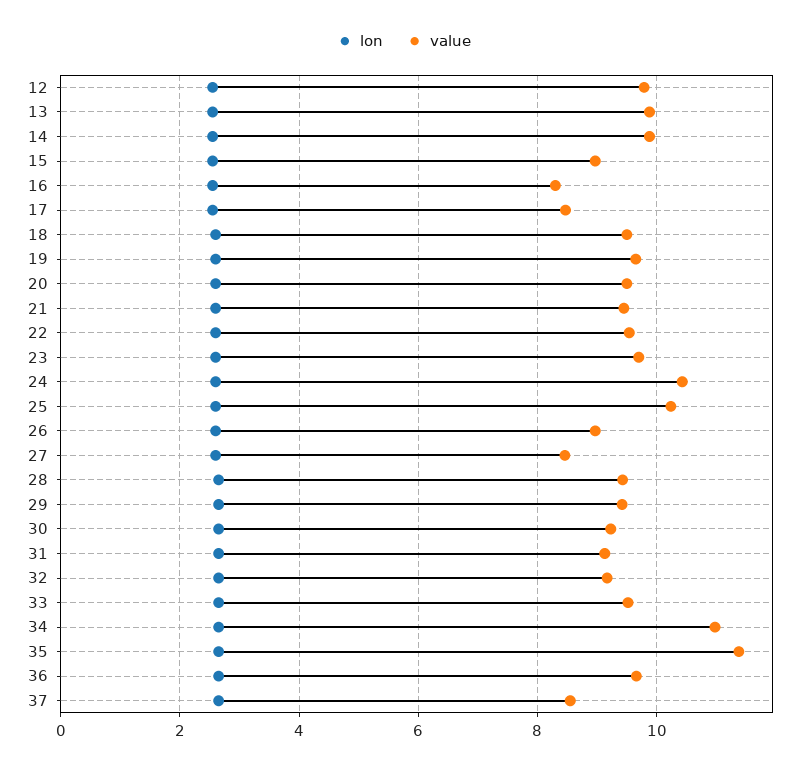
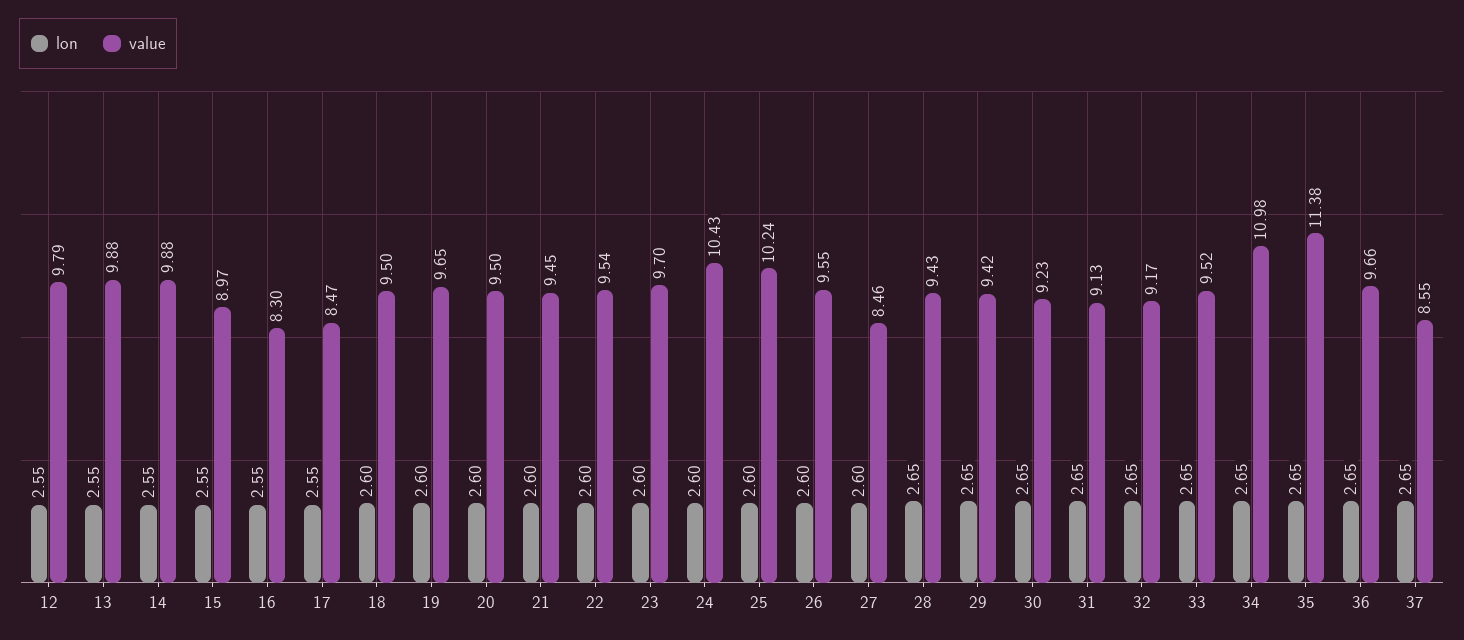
value, 26: 9 -> 9.55

